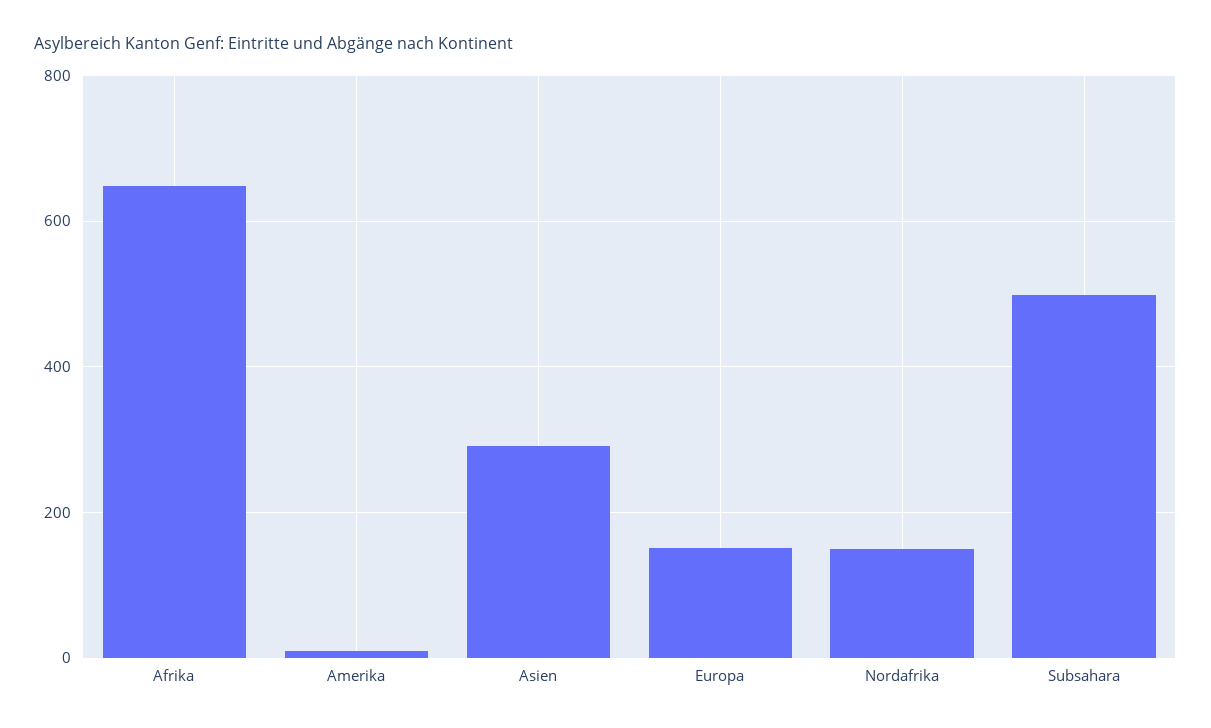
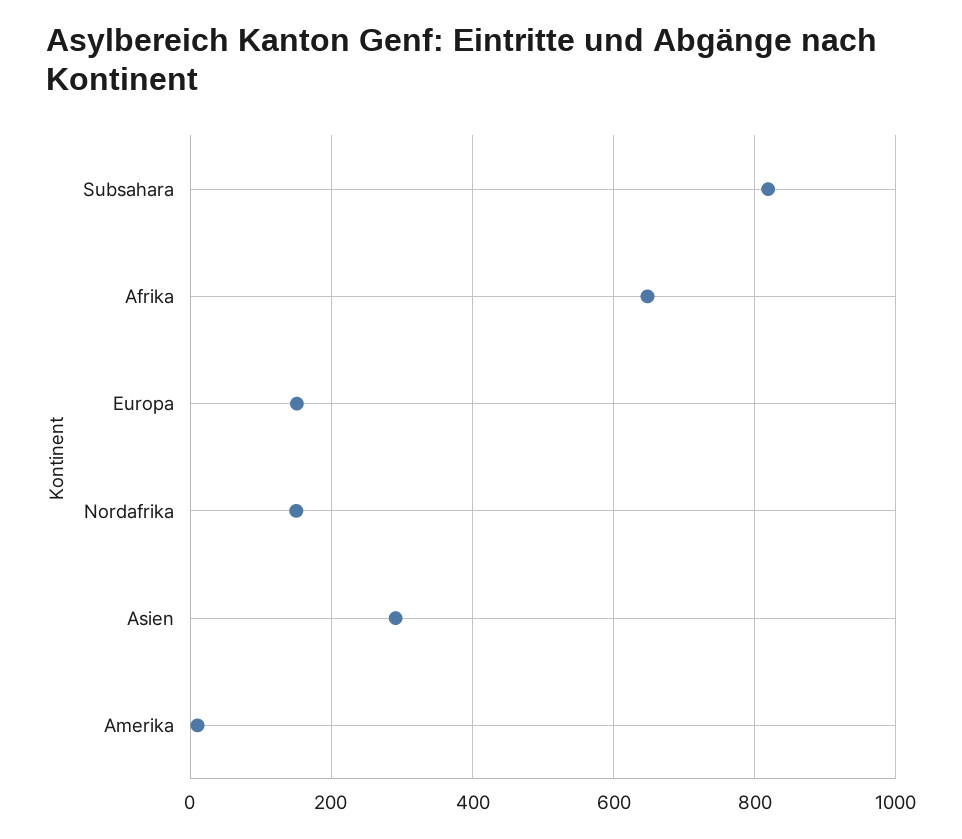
Subsahara: 500 -> 820

